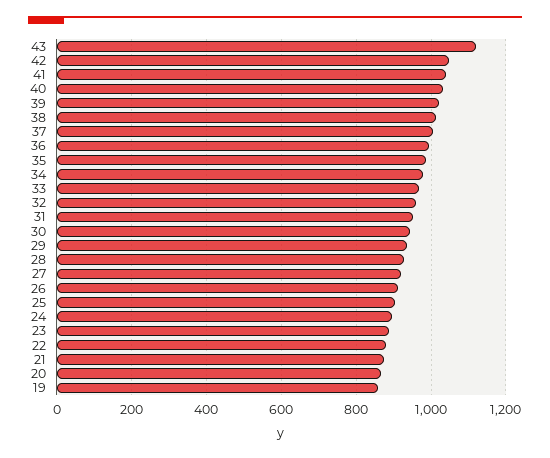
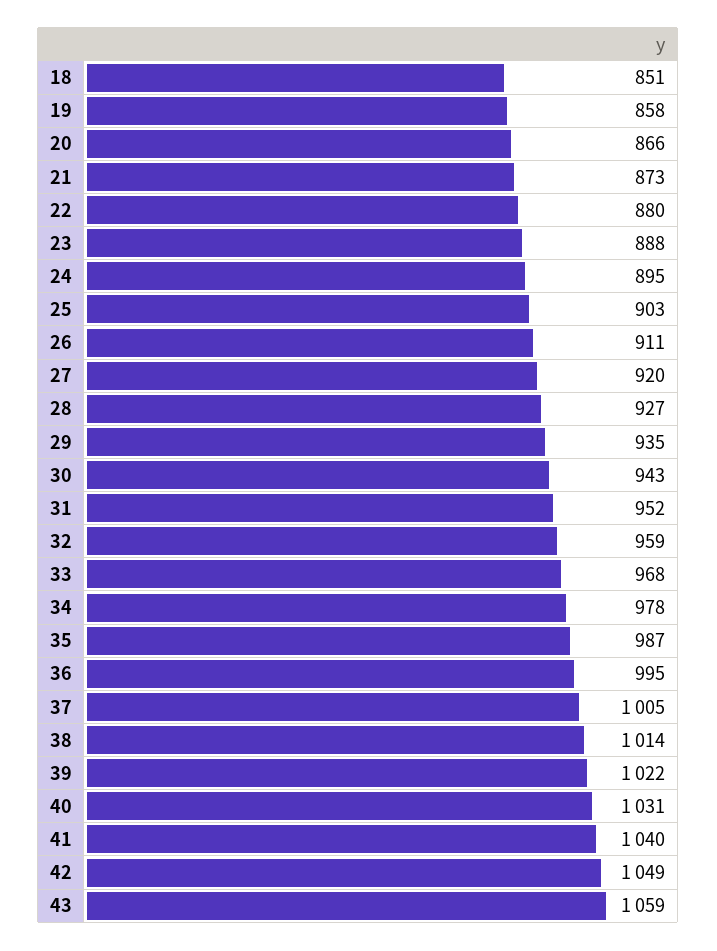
43: 1120 -> 1059
18: none -> 851

